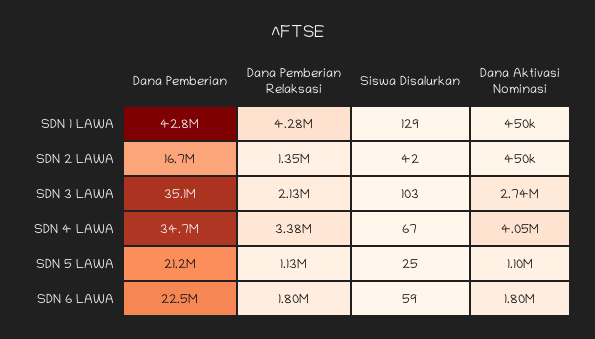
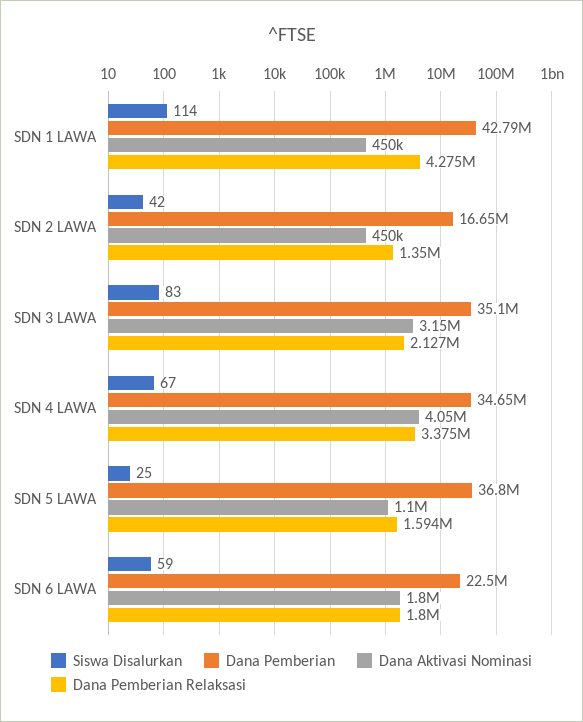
Siswa Disalurkan, SDN 1 LAWA: 129 -> 114
Siswa Disalurkan, SDN 3 LAWA: 103 -> 83
Dana Aktivasi Nominasi, SDN 3 LAWA: 2740000 -> 3150000
Dana Pemberian, SDN 5 LAWA: 21200000 -> 36800000
Dana Pemberian Relaksasi, SDN 5 LAWA: 1130000 -> 1594000

